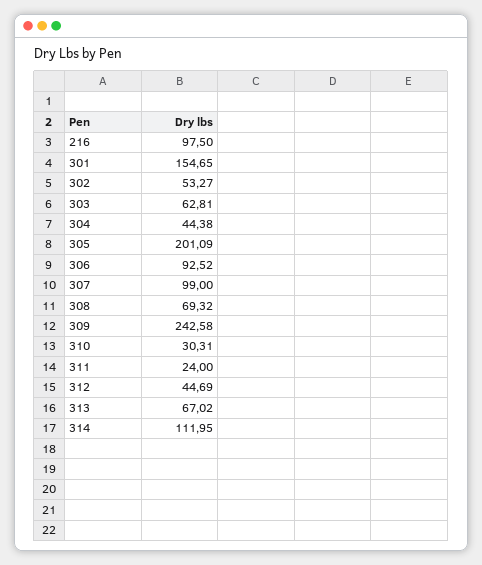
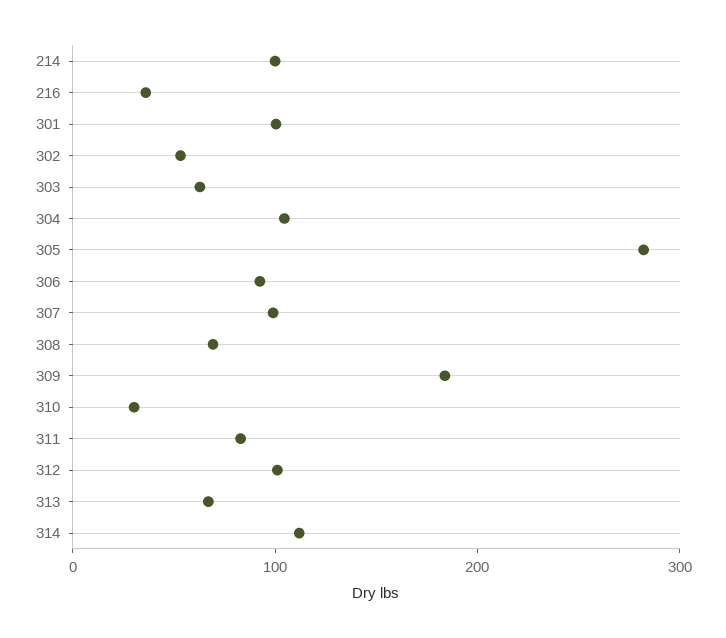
216: 97.5 -> 40
301: 154.65 -> 100
304: 44.38 -> 100
305: 201.09 -> 280
309: 242.58 -> 180
311: 24 -> 80
312: 44.69 -> 100
214: none -> 100

